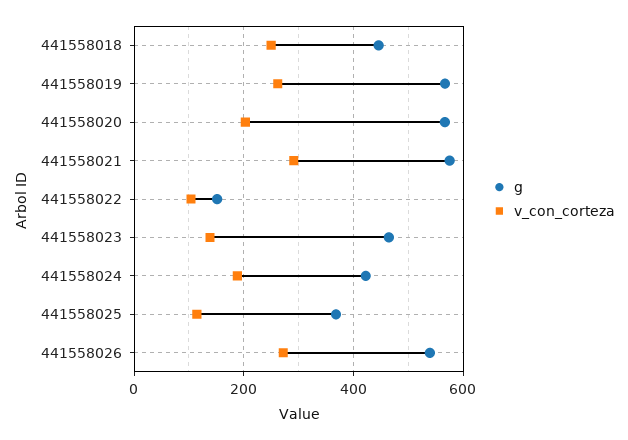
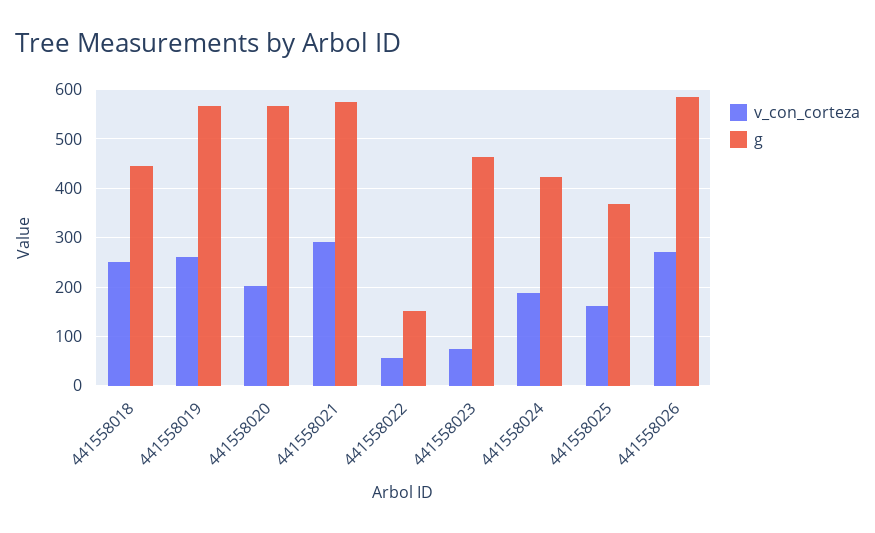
v_con_corteza, 441558022: 100 -> 60
v_con_corteza, 441558023: 140 -> 80
v_con_corteza, 441558025: 120 -> 160
g, 441558026: 540 -> 580

